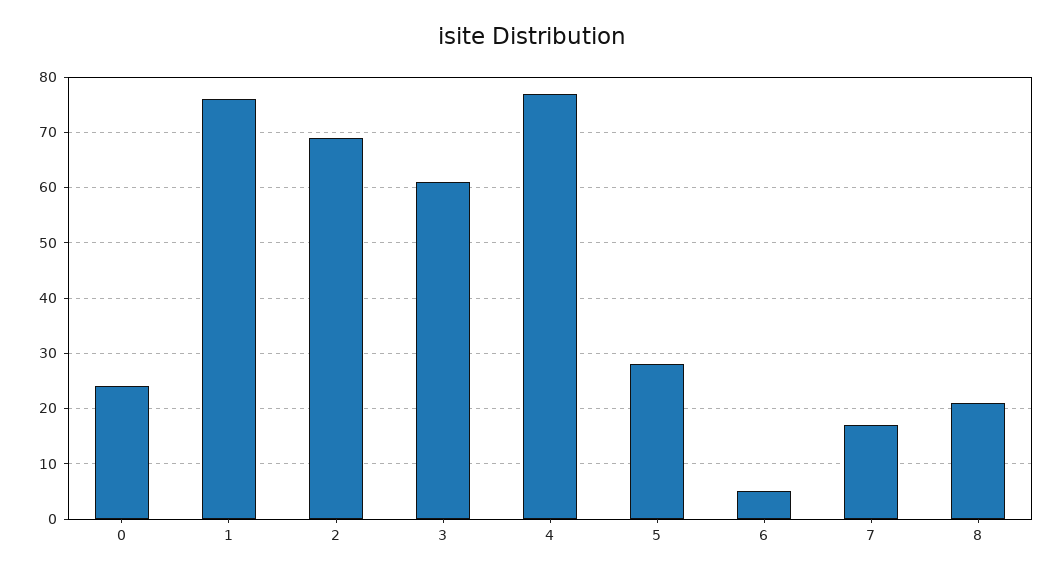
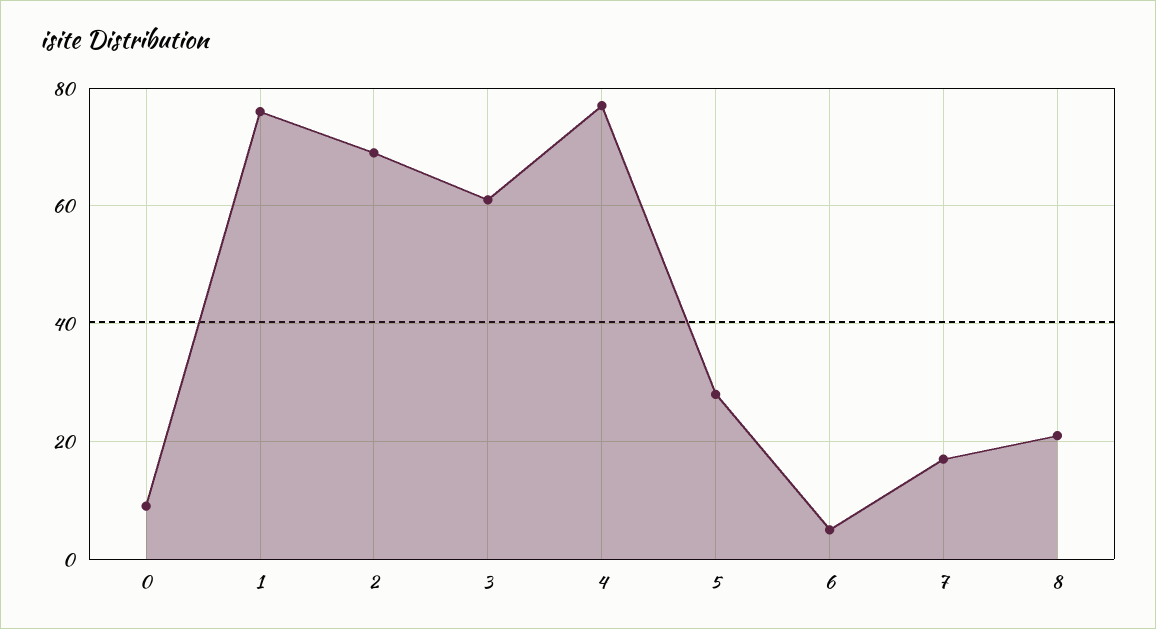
0: 25 -> 10

